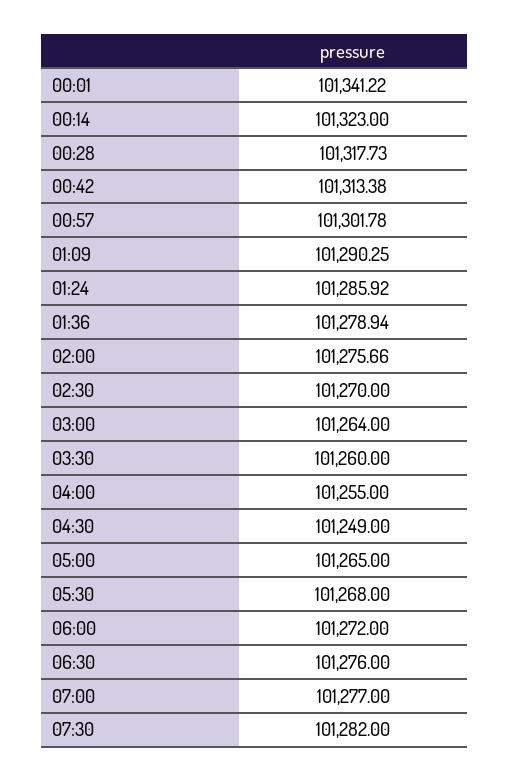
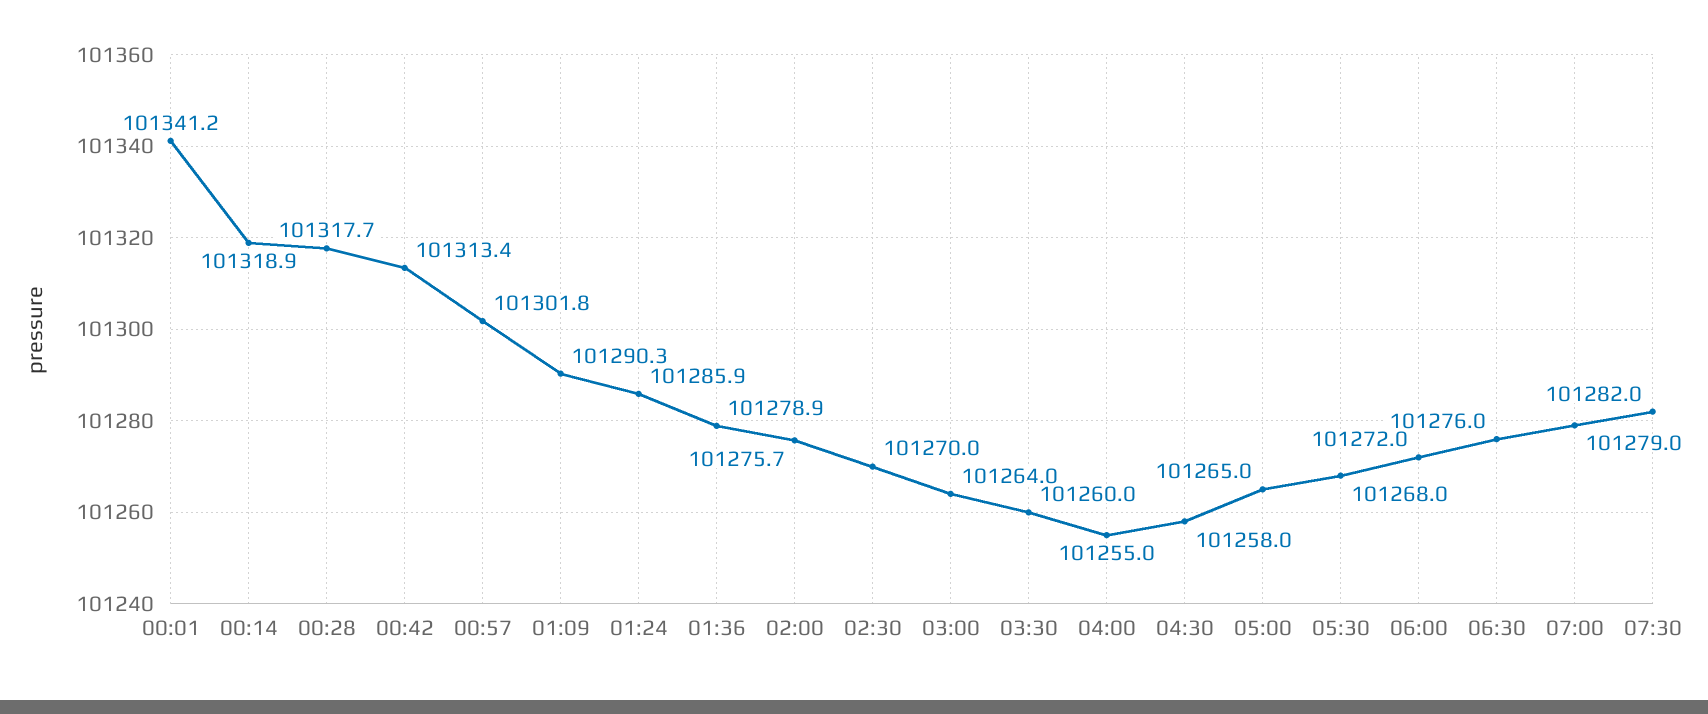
00:14: 101323 -> 101318.9
04:30: 101249 -> 101258
07:00: 101277 -> 101279

